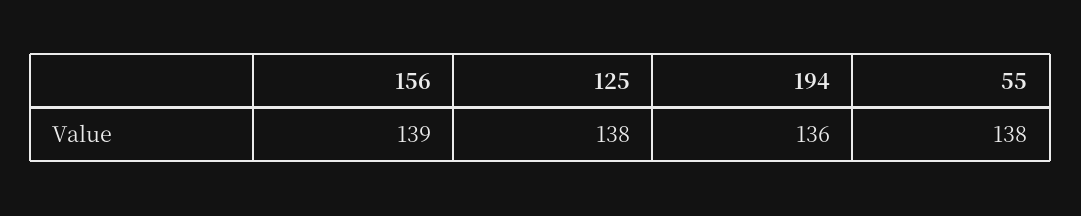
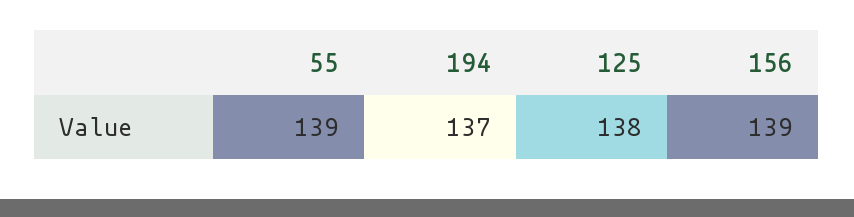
194: 136 -> 137
55: 138 -> 139

